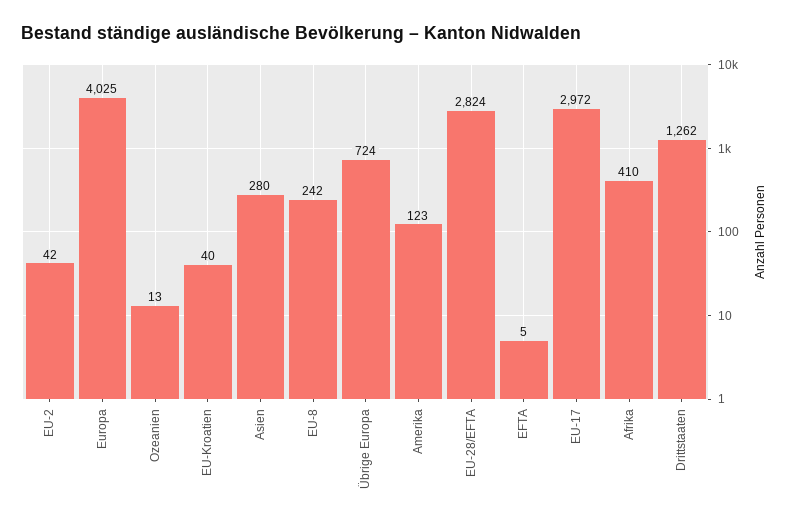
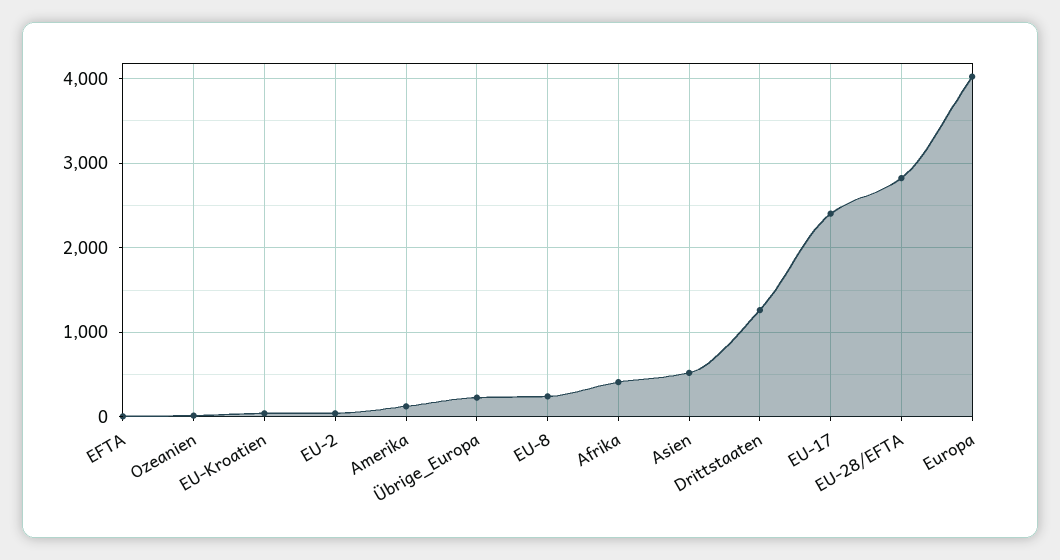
Asien: 280 -> 500
Übrige Europa: 724 -> 200
EU-17: 2972 -> 2400

